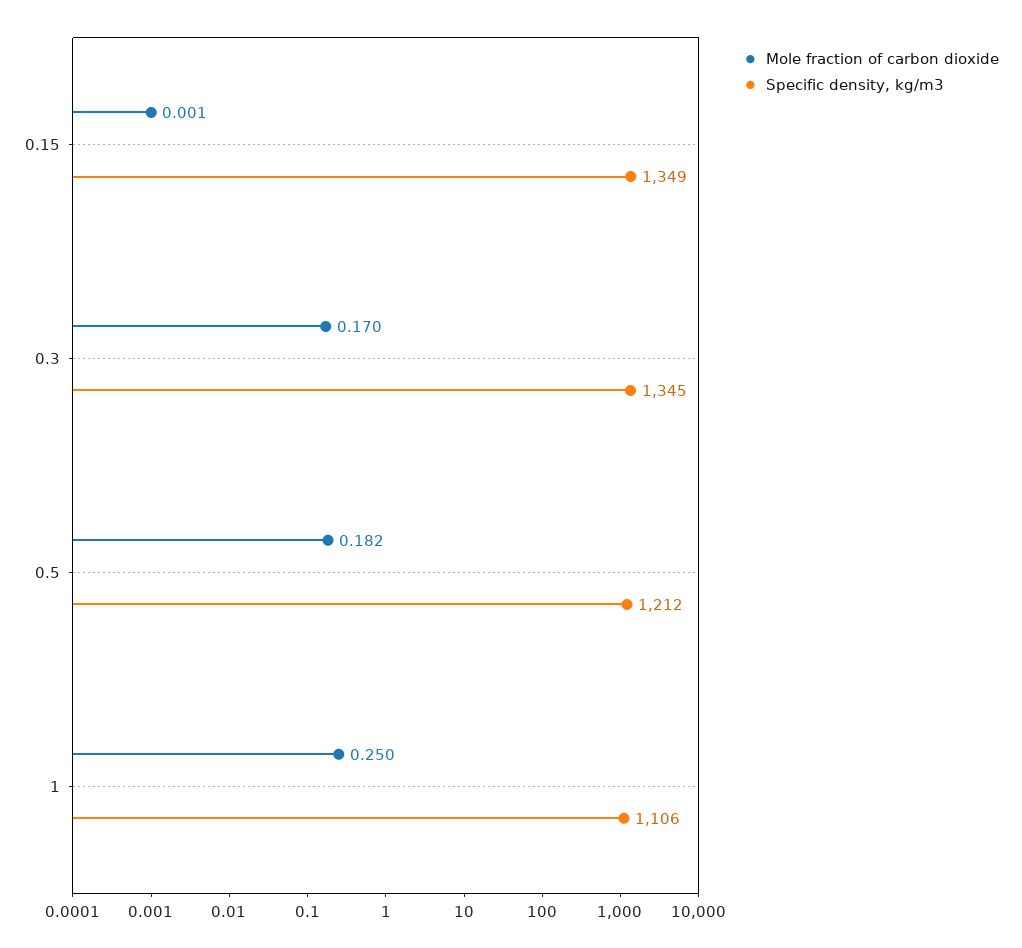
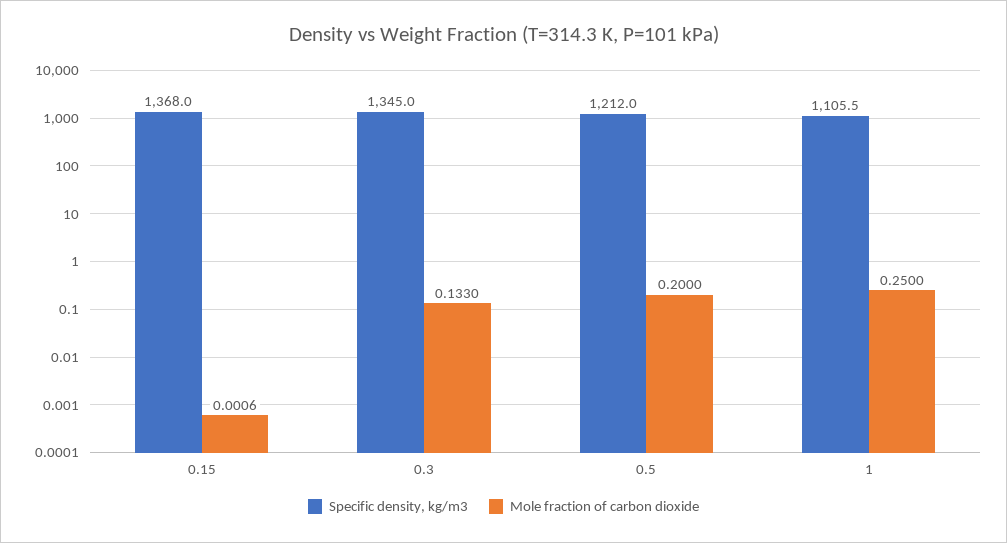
Specific density, kg/m3, 0.15: 1349 -> 1368
Mole fraction of carbon dioxide, 0.3: 0.17 -> 0.133
Mole fraction of carbon dioxide, 0.5: 0.182 -> 0.2

